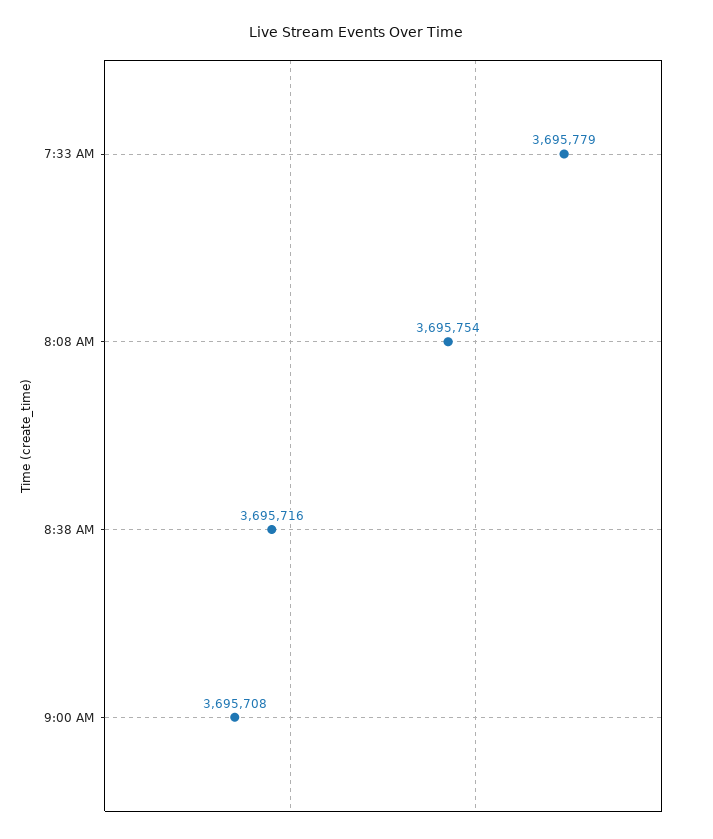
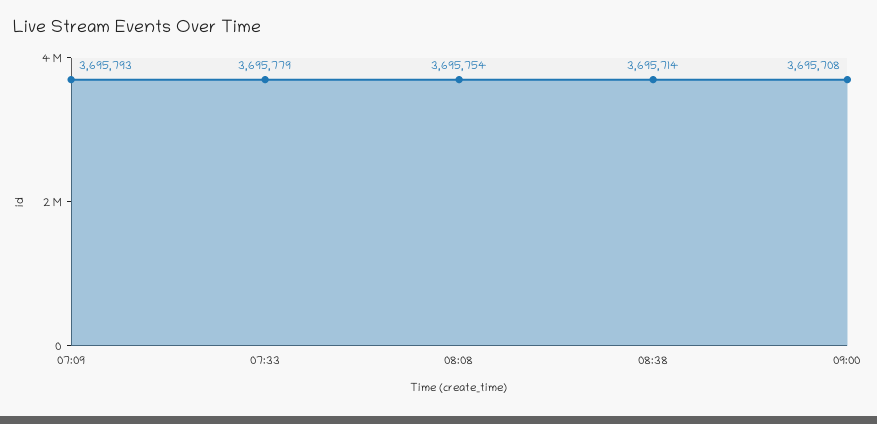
8:38 AM: 3695716 -> 3695714
07:09: none -> 3695793

